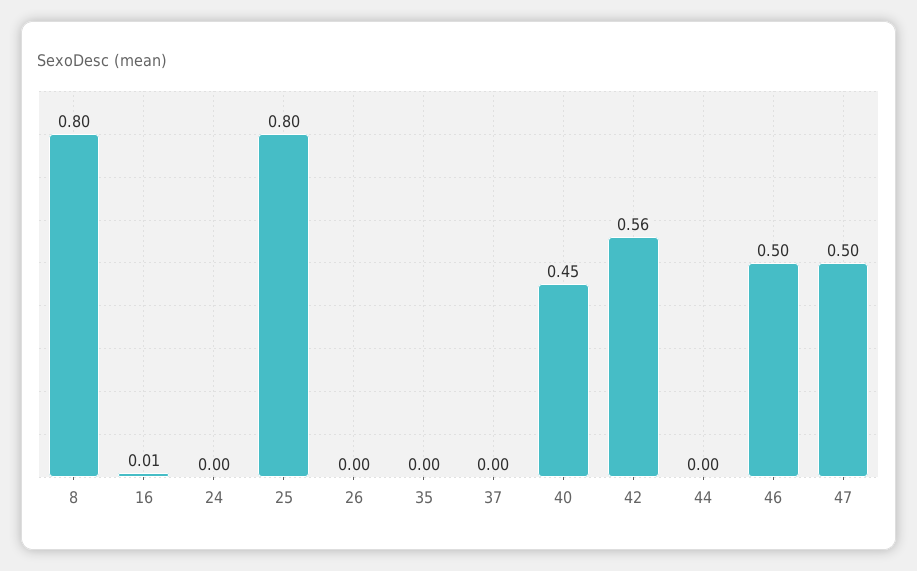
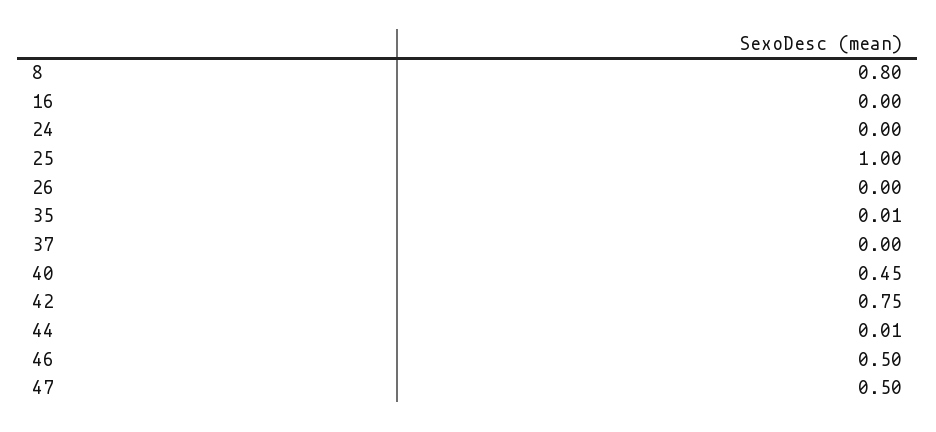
16: 0.01 -> 0
25: 0.8 -> 1
35: 0 -> 0.01
42: 0.56 -> 0.75
44: 0 -> 0.01

